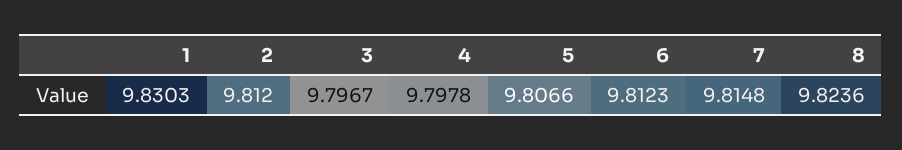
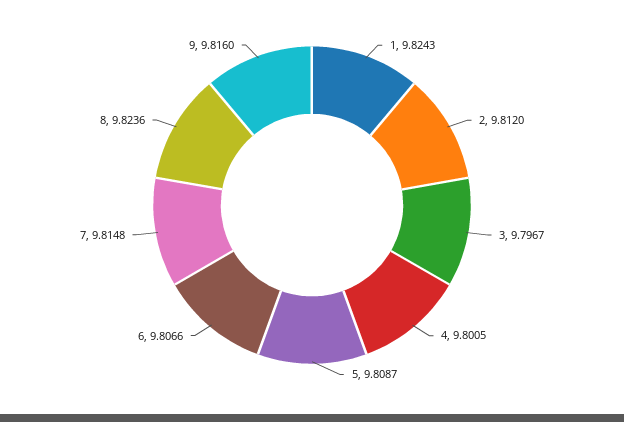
1: 9.8303 -> 9.8243
4: 9.7978 -> 9.8005
5: 9.8066 -> 9.8087
6: 9.8123 -> 9.8066
9: none -> 9.816

